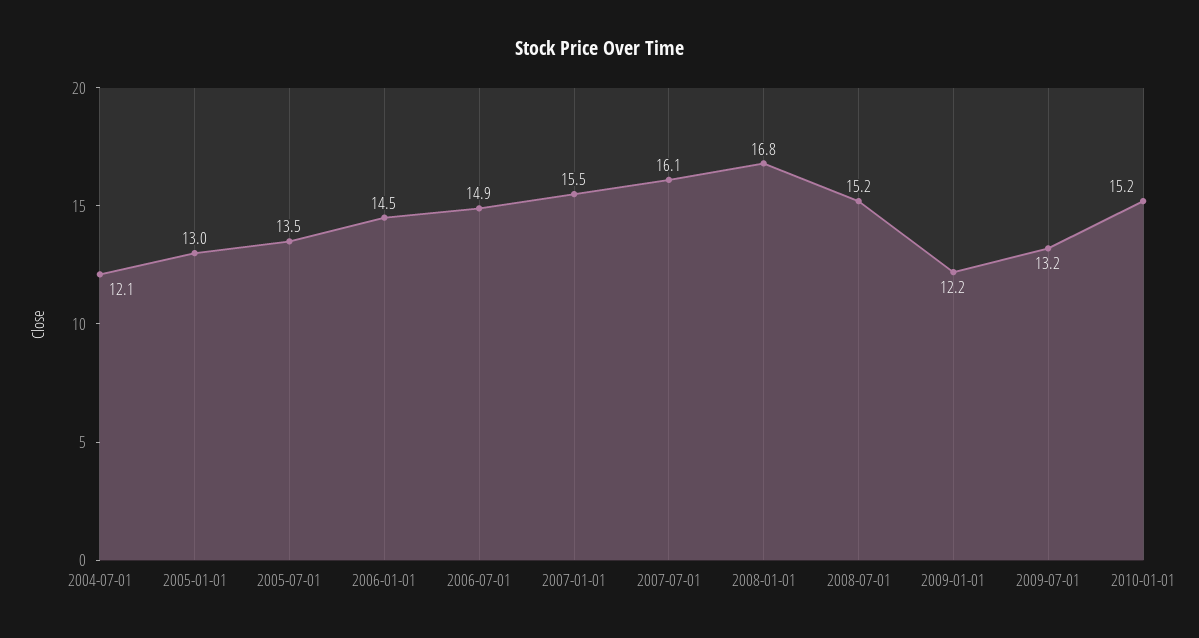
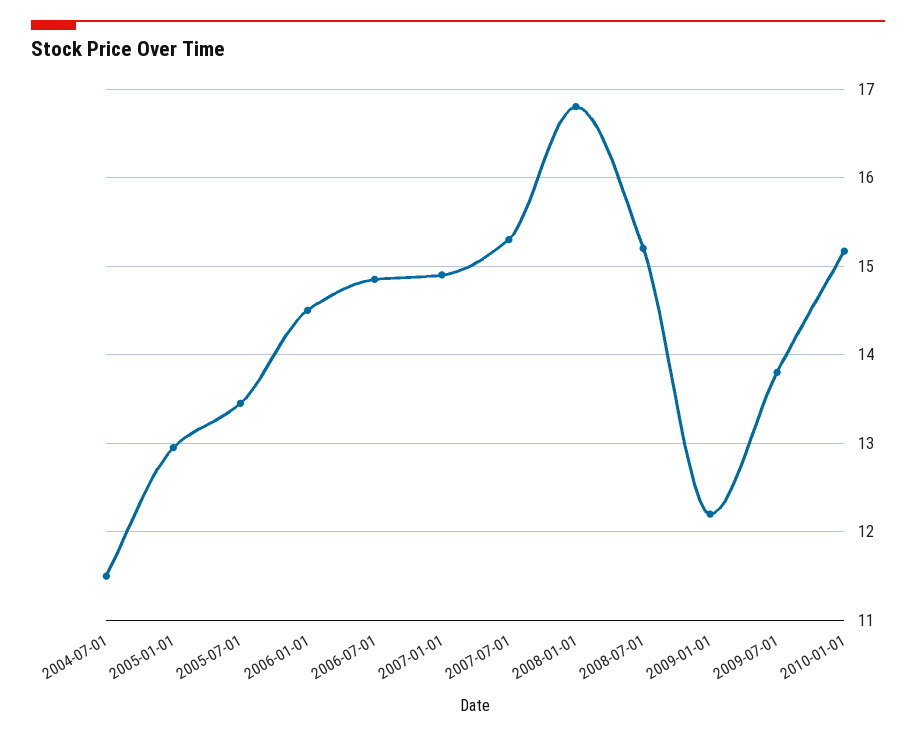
2004-07-01: 12.1 -> 11.5
2007-01-01: 15.5 -> 14.9
2007-07-01: 16.1 -> 15.3
2009-07-01: 13.2 -> 13.8

